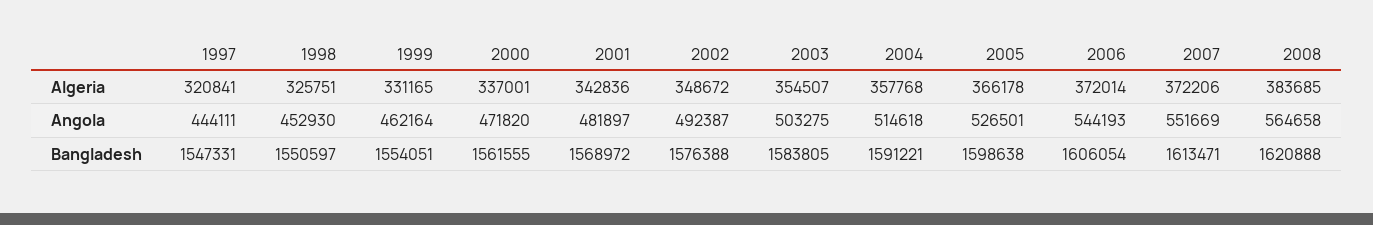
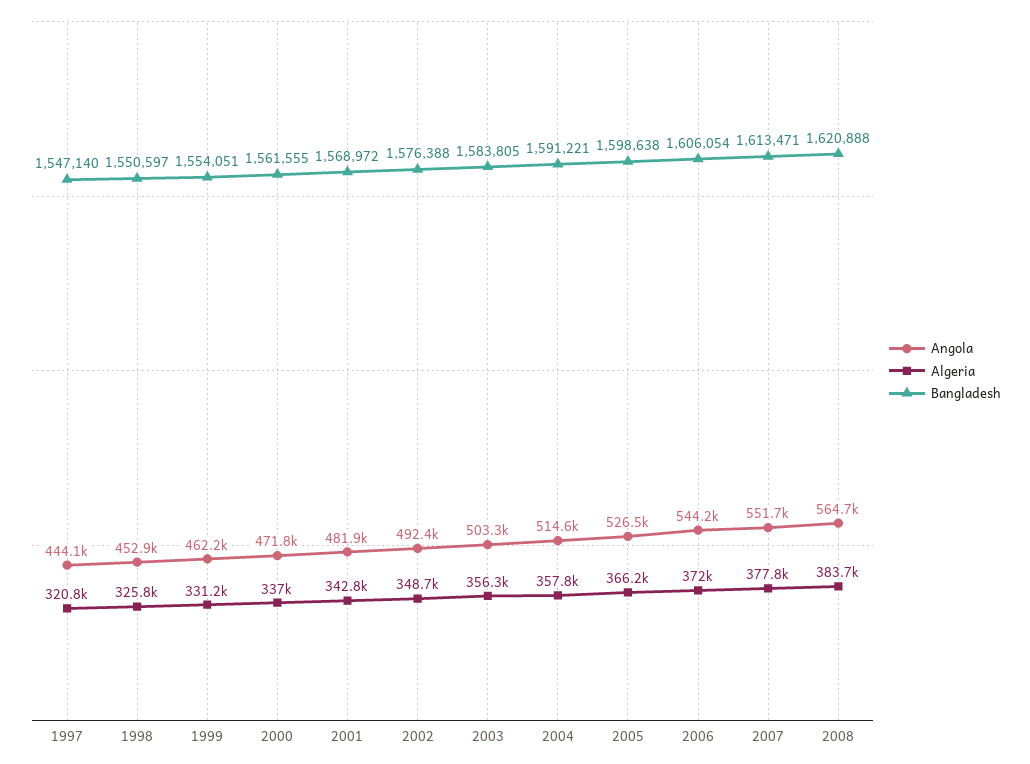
Algeria, 2003: 354507 -> 356300
Algeria, 2007: 372206 -> 377800
Bangladesh, 1997: 1547331 -> 1547140

